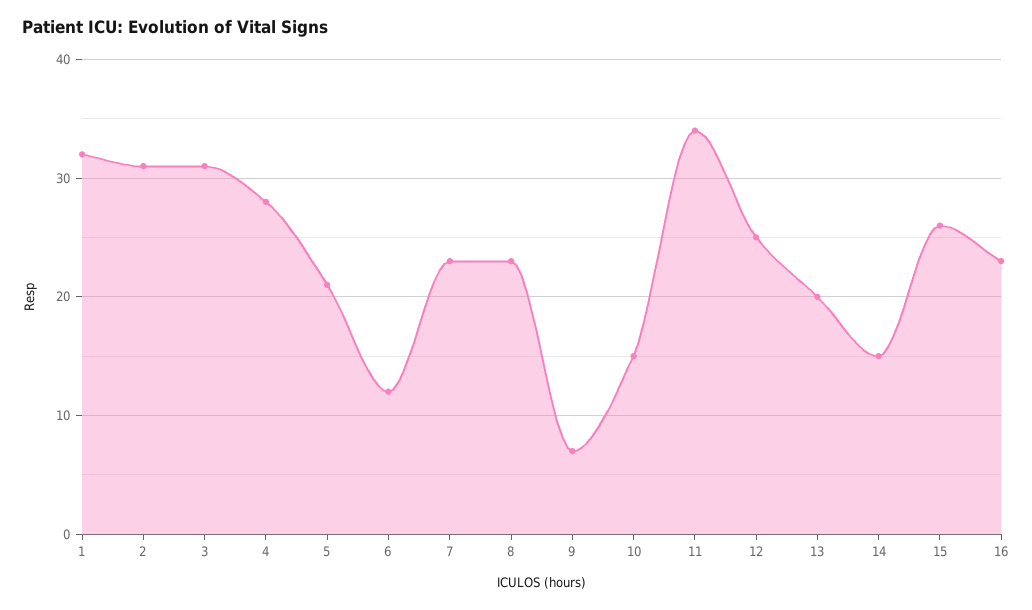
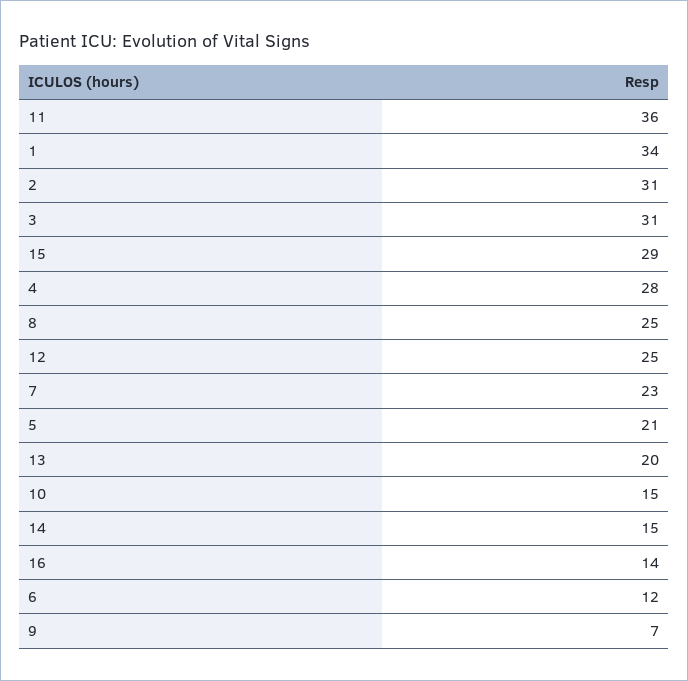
1: 32 -> 34
8: 23 -> 25
11: 34 -> 36
15: 26 -> 29
16: 23 -> 14

